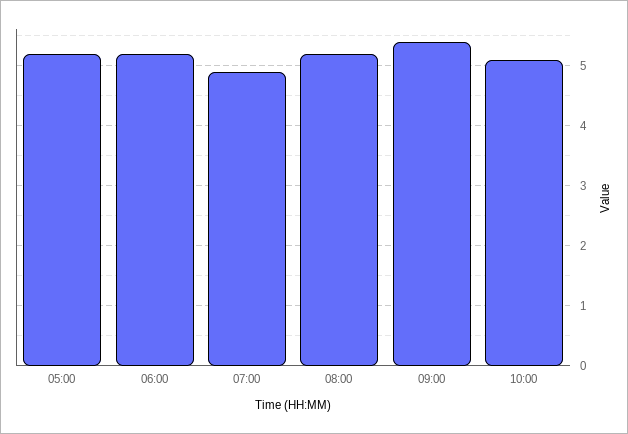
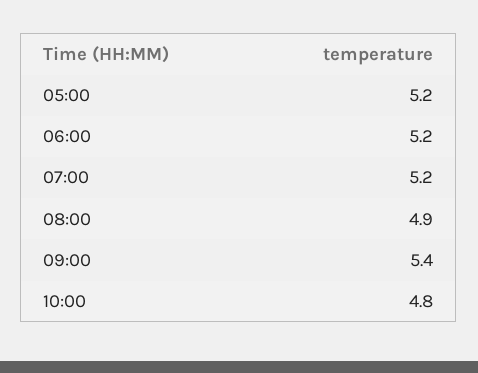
07:00: 4.9 -> 5.2
08:00: 5.2 -> 4.9
10:00: 5.1 -> 4.8

